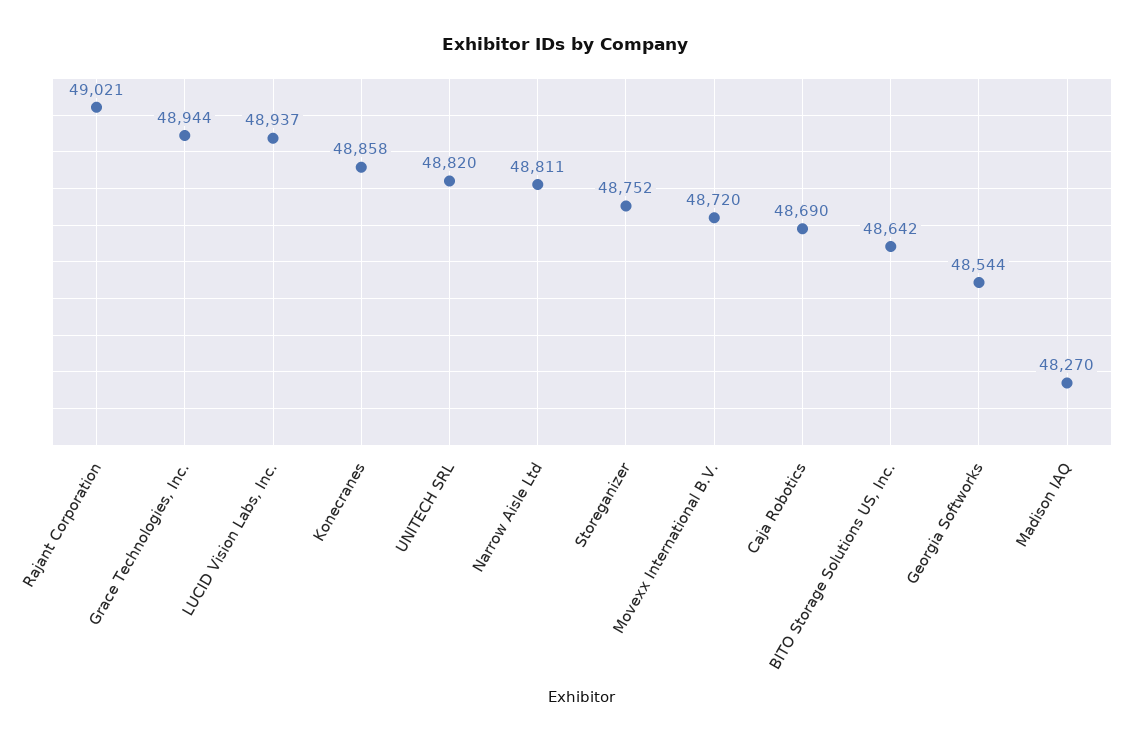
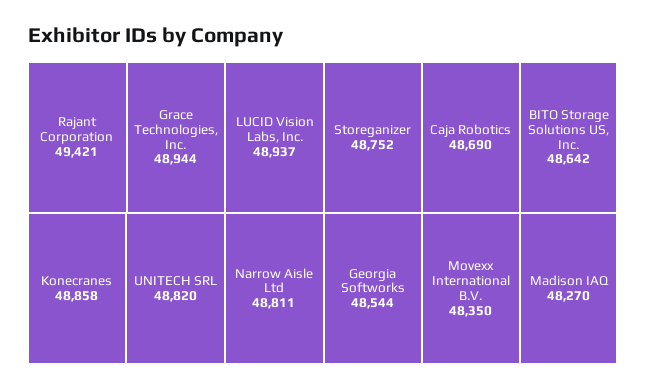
Rajant Corporation: 49021 -> 49421
Movexx International B.V.: 48720 -> 48350

